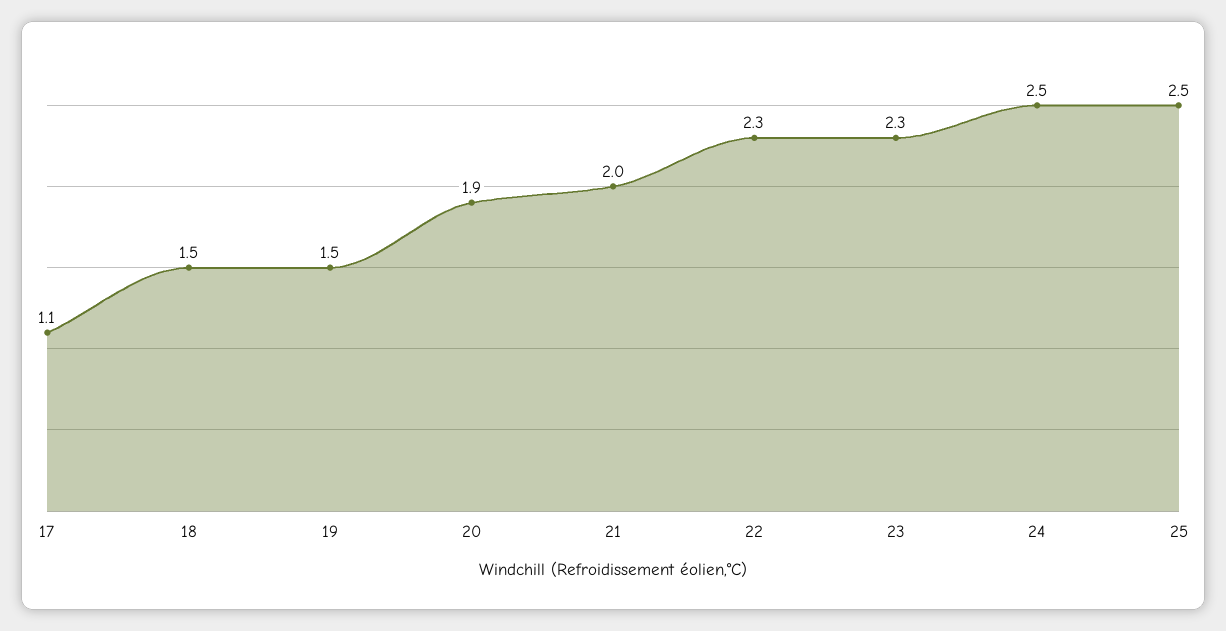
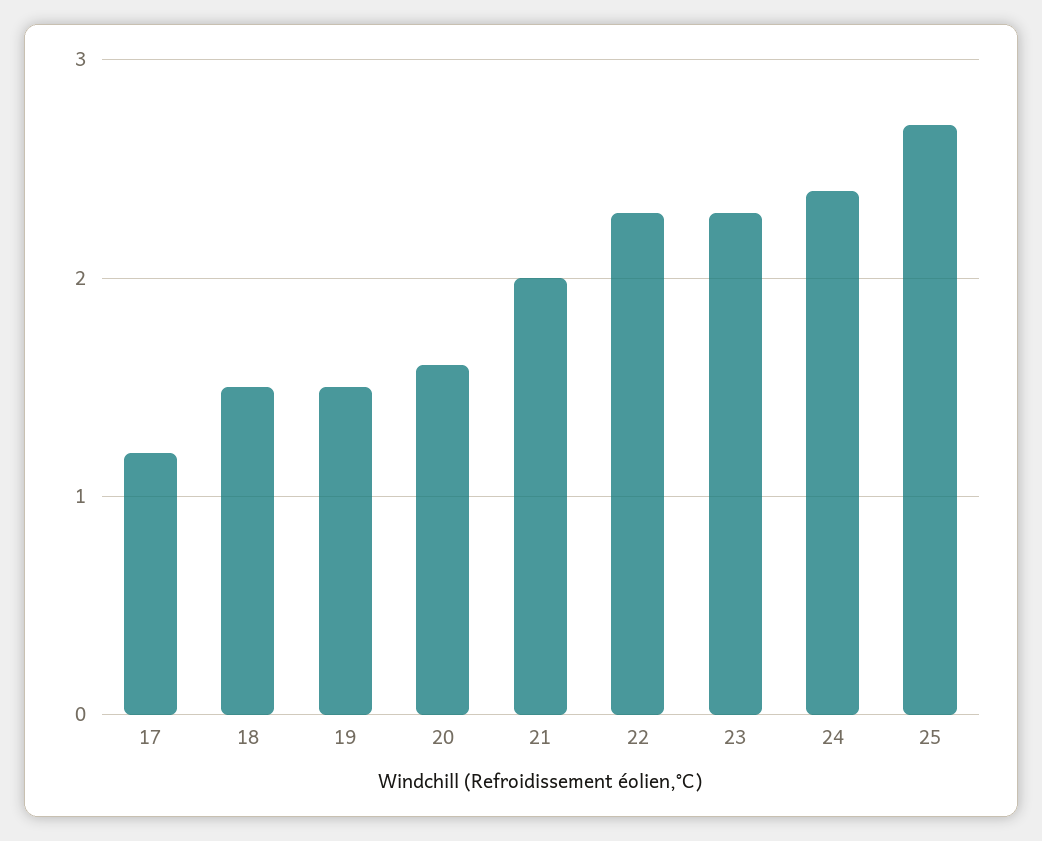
17: 1.1 -> 1.2
20: 1.9 -> 1.6
24: 2.5 -> 2.4
25: 2.5 -> 2.7

